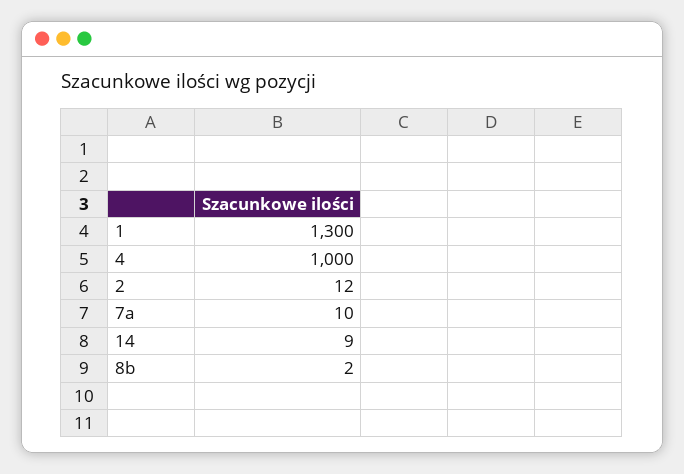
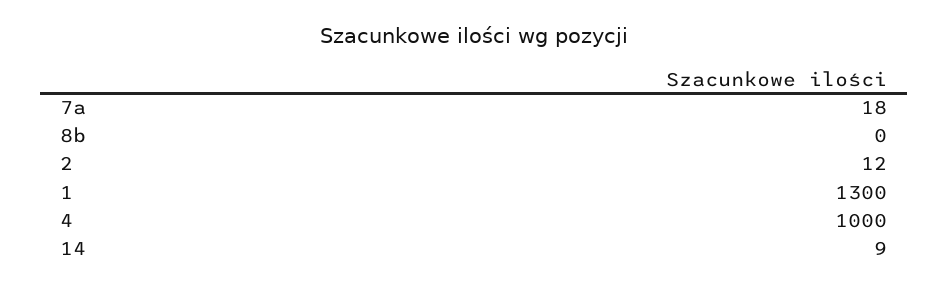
7a: 10 -> 18
8b: 2 -> 0

